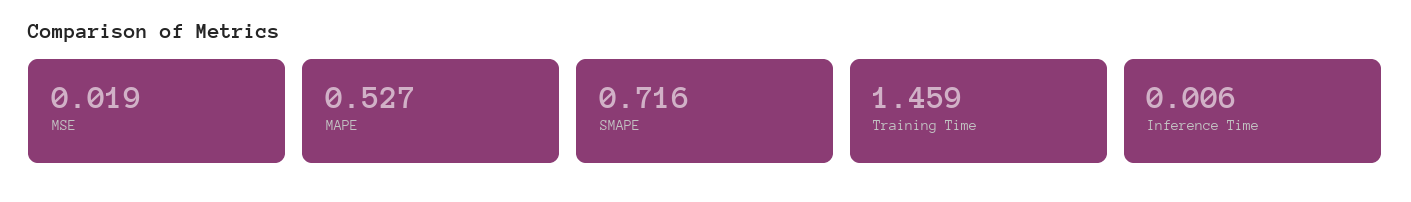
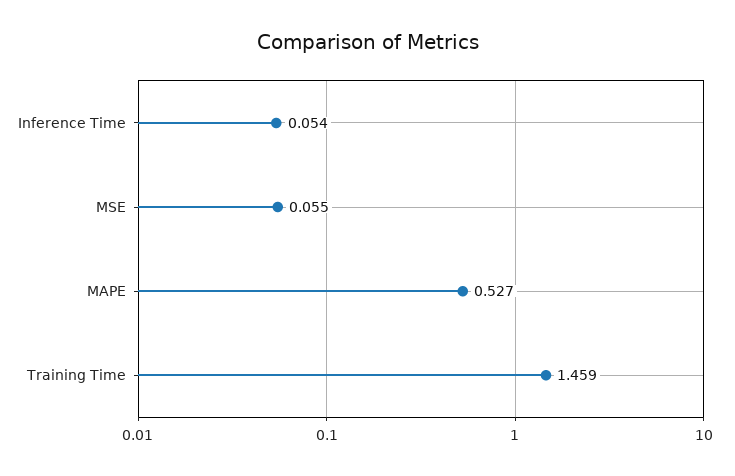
MSE: 0.019 -> 0.055
SMAPE: 0.716 -> none
Inference Time: 0.006 -> 0.054

